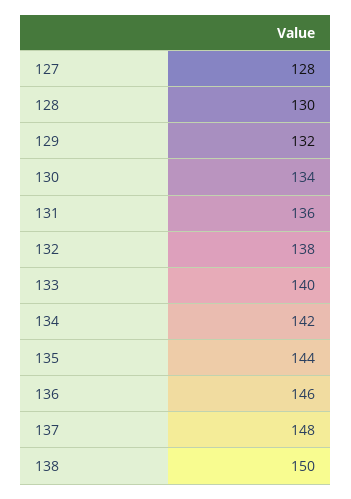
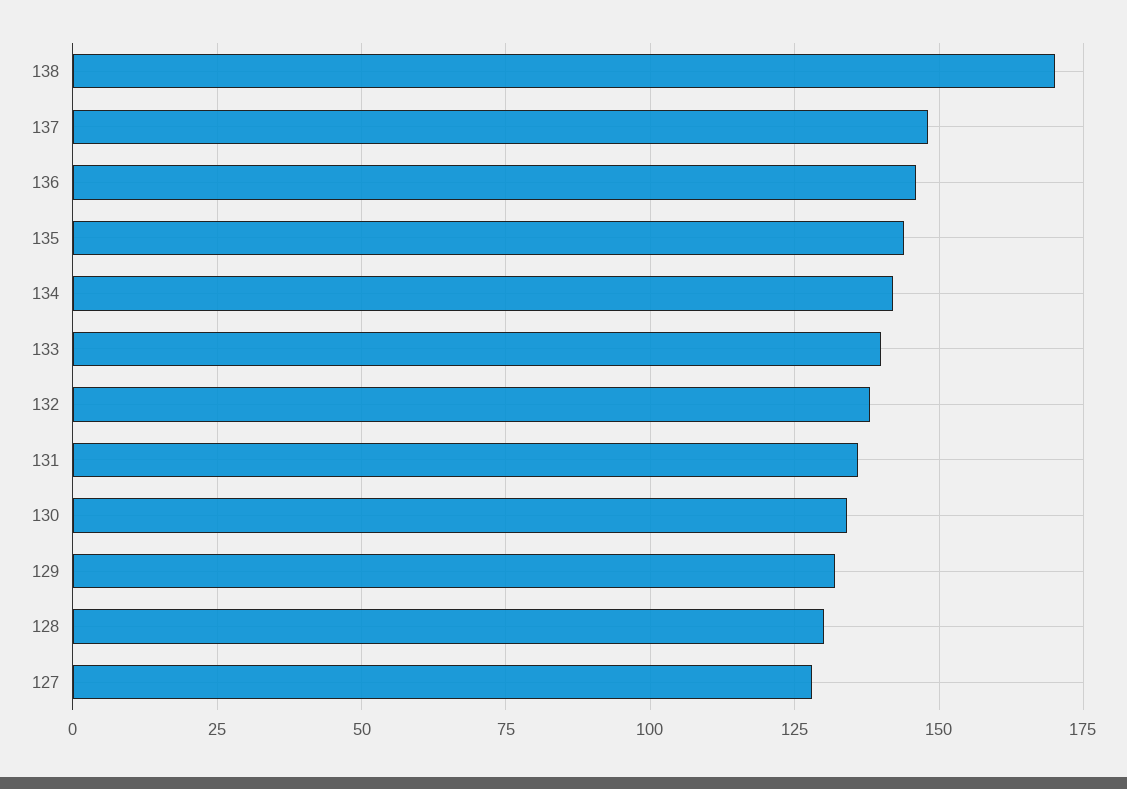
138: 150 -> 170

